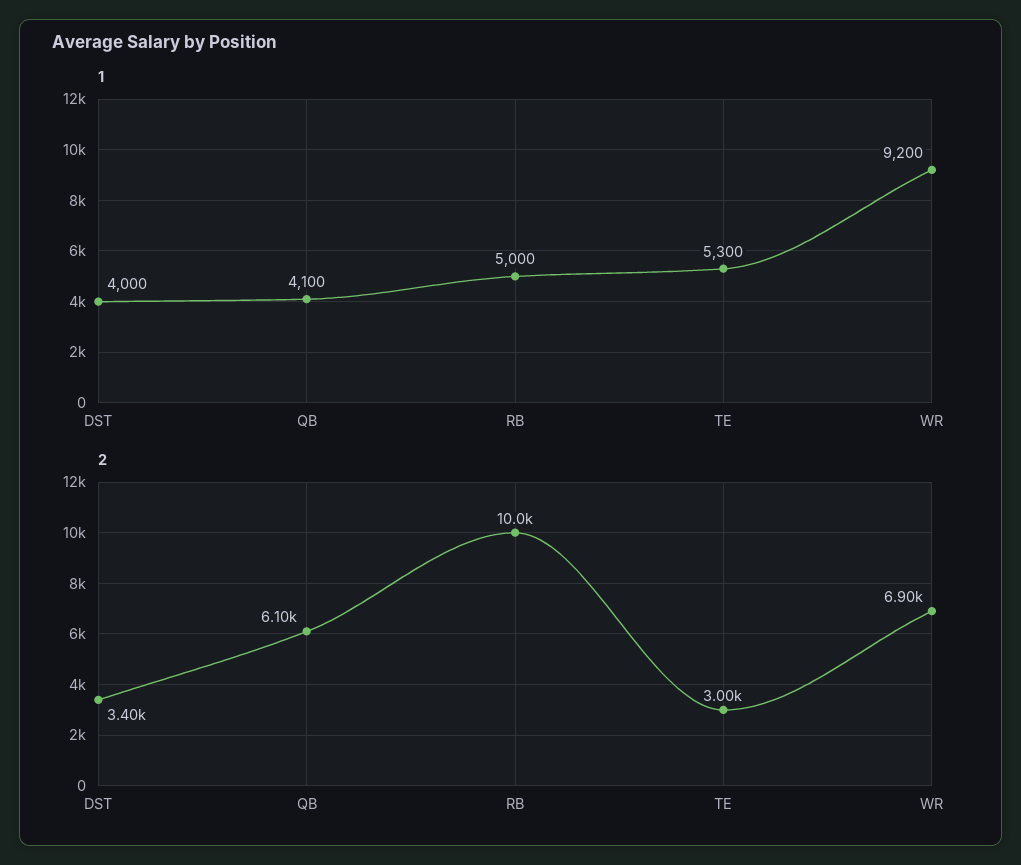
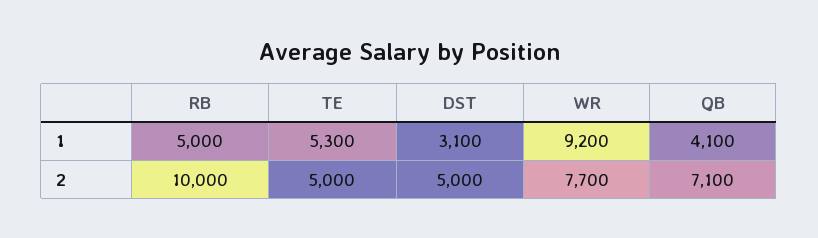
1, DST: 4000 -> 3100
2, DST: 3400 -> 5000
2, QB: 6100 -> 7100
2, TE: 3000 -> 5000
2, WR: 6900 -> 7700

